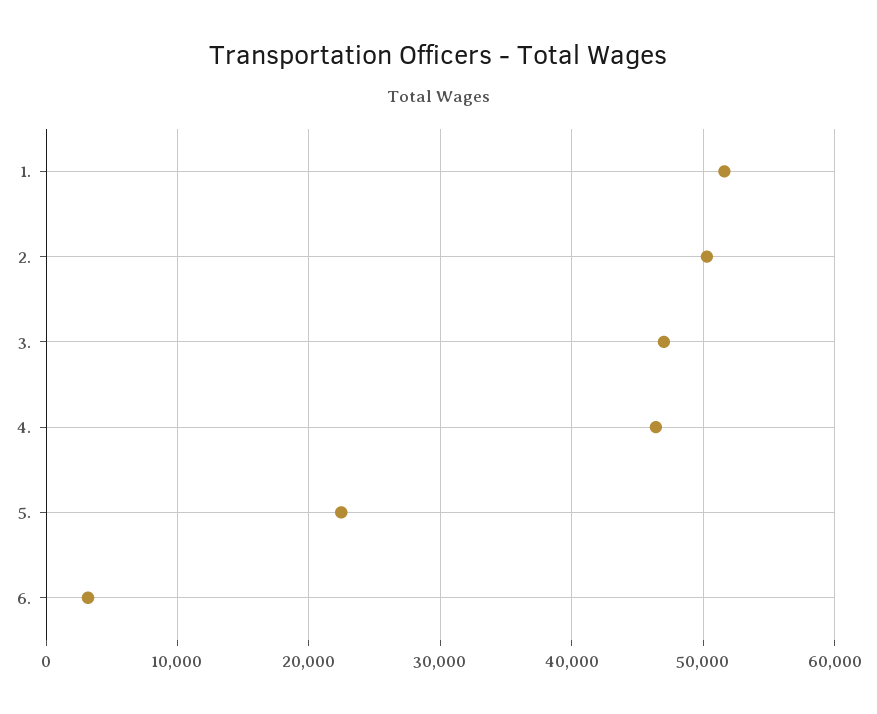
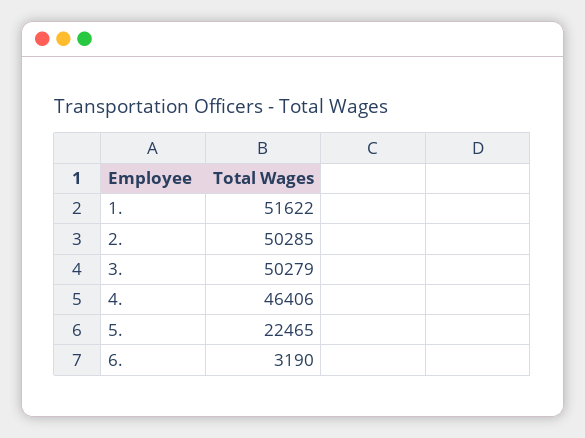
3.: 47000 -> 50279

